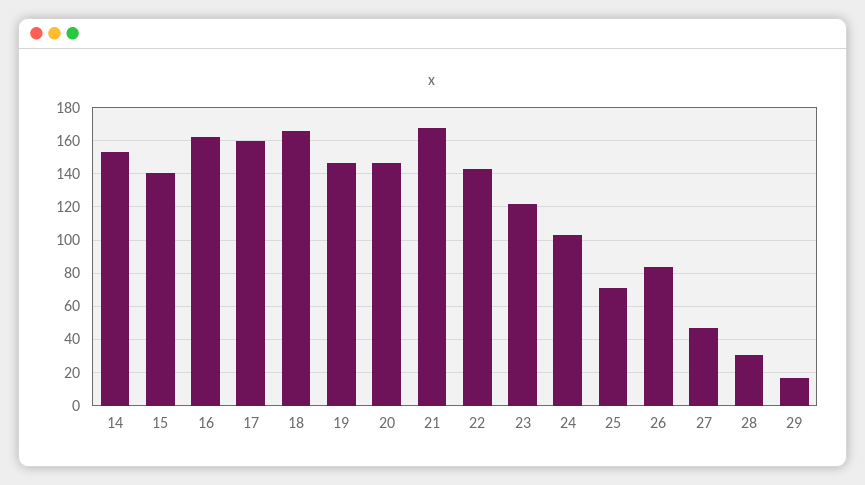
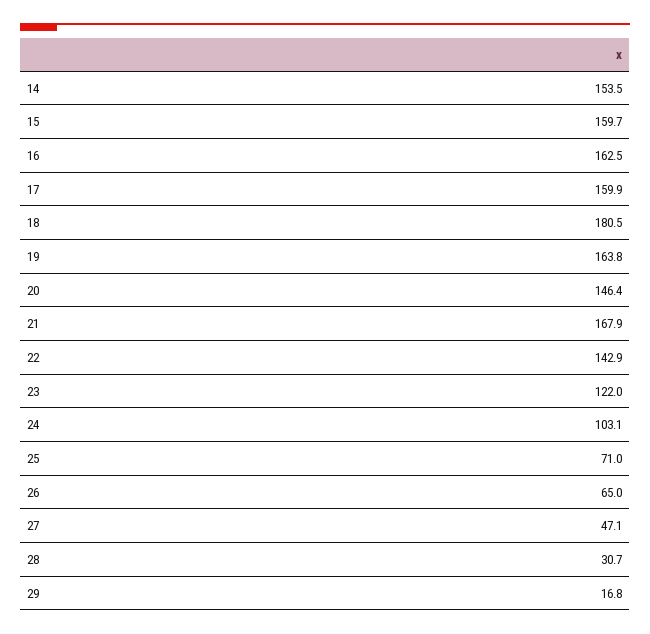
15: 140 -> 159.7
18: 165 -> 180.5
19: 145 -> 163.8
26: 85 -> 65

